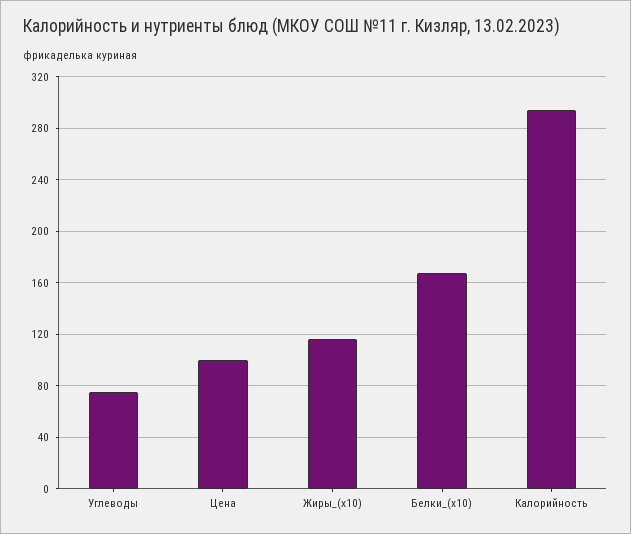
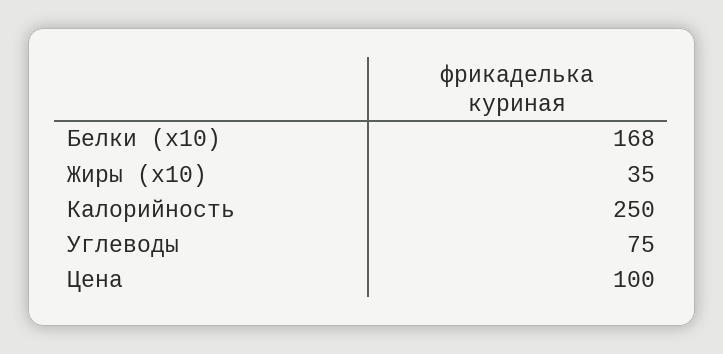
Жиры_(х10): 115 -> 35
Калорийность: 295 -> 250

